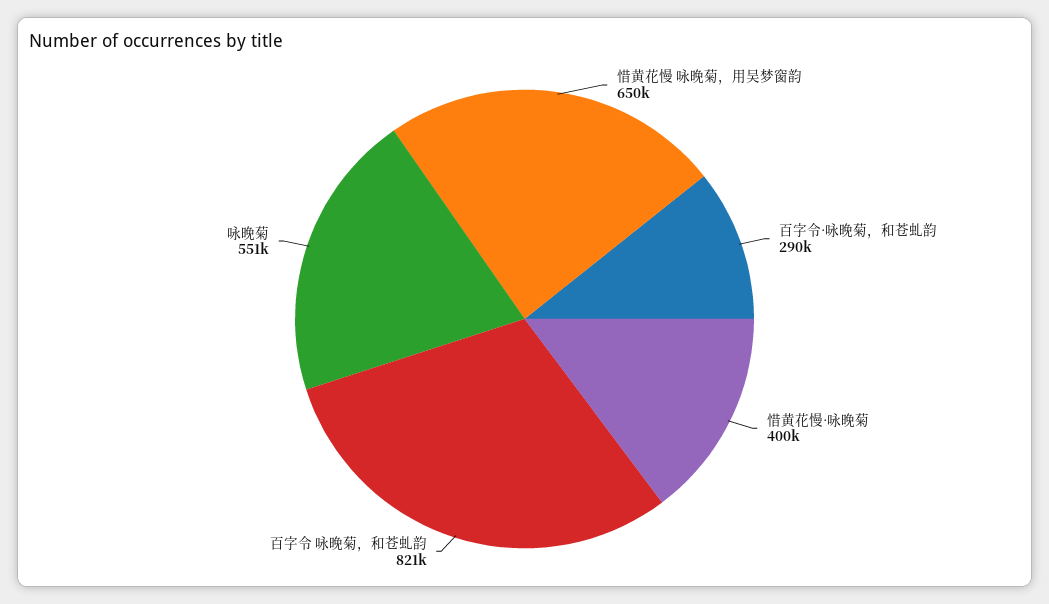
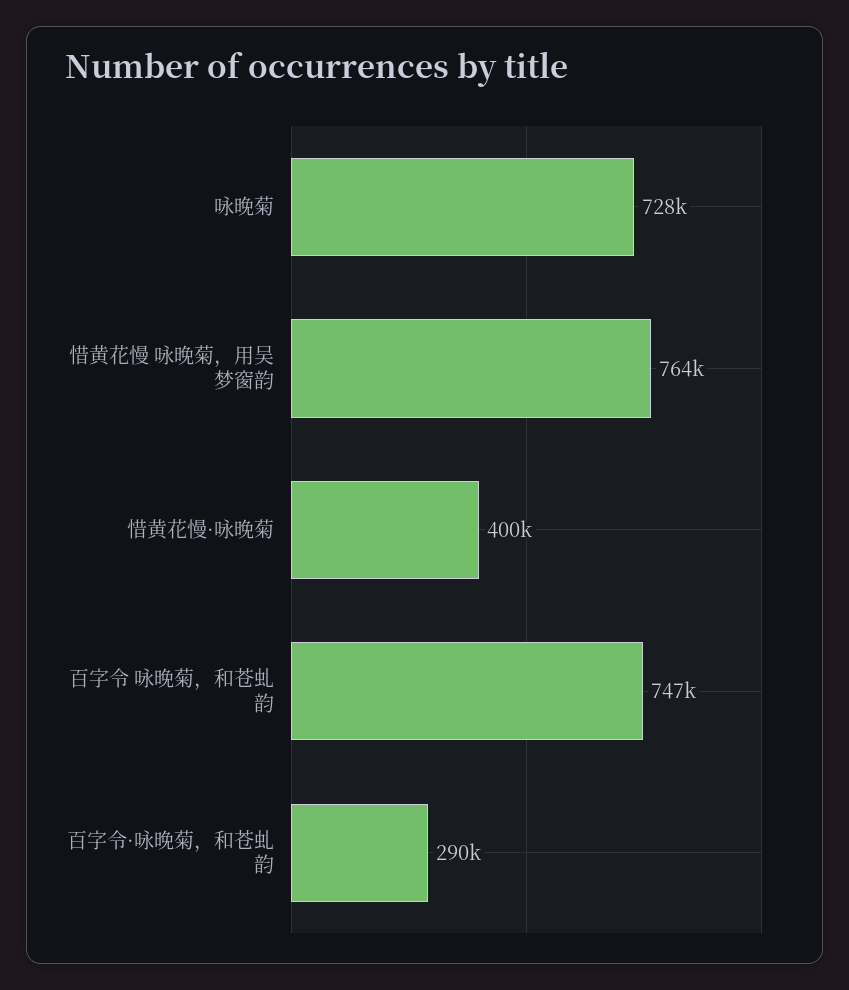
惜黄花慢 咏晚菊，用吴梦窗韵: 650000 -> 764000
百字令 咏晚菊，和苍虬韵: 821000 -> 747000
咏晚菊: 551000 -> 728000

